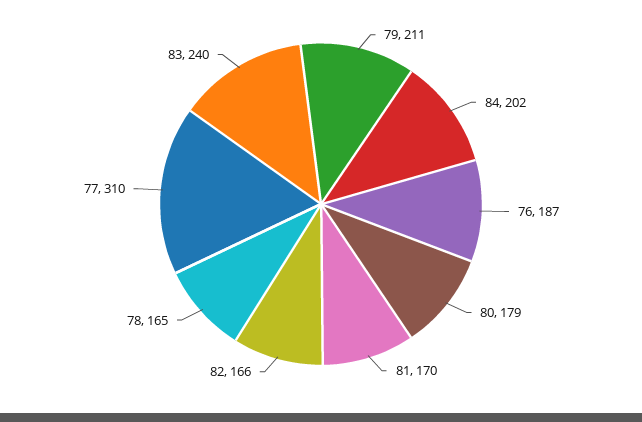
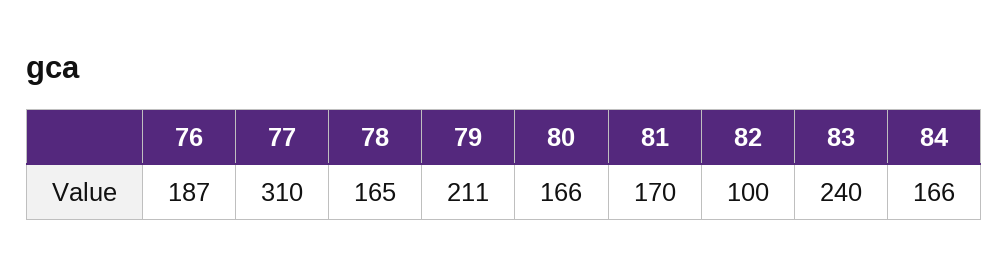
84: 202 -> 166
80: 179 -> 166
82: 166 -> 100

